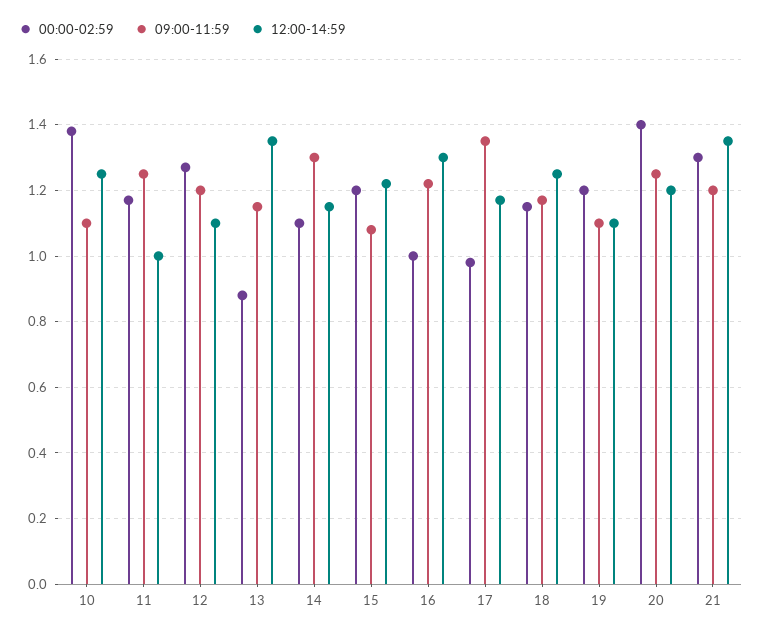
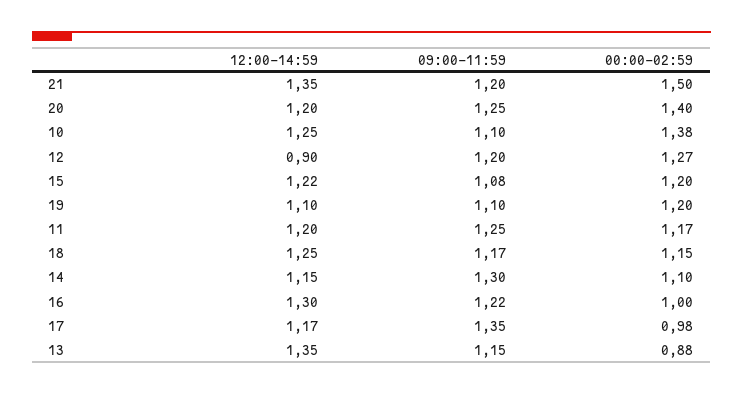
12:00-14:59, 11: 1 -> 1.2
12:00-14:59, 12: 1.1 -> 0.9
00:00-02:59, 21: 1.3 -> 1.5

